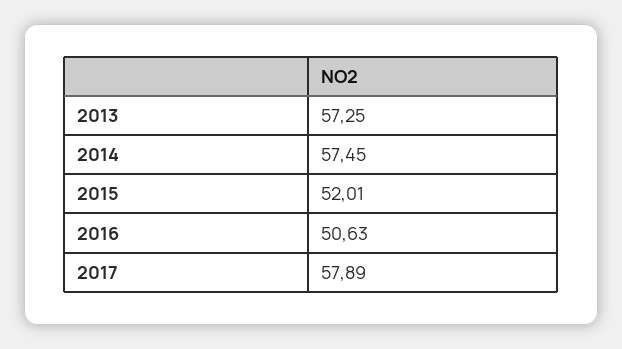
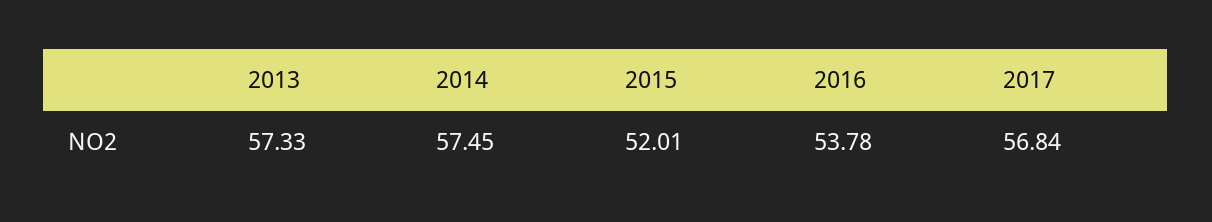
2013: 57.25 -> 57.33
2016: 50.63 -> 53.78
2017: 57.89 -> 56.84

